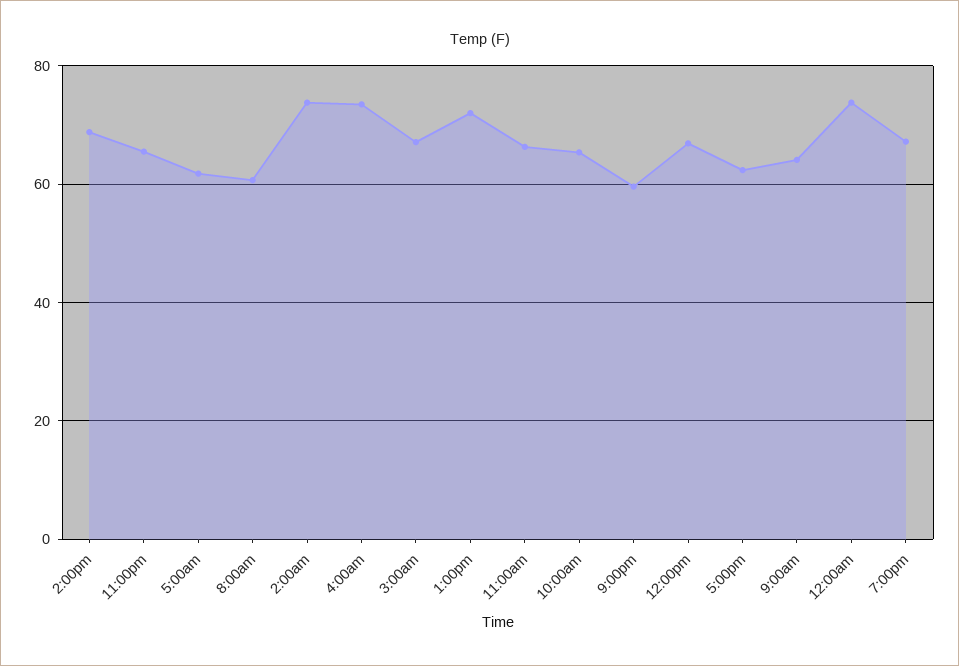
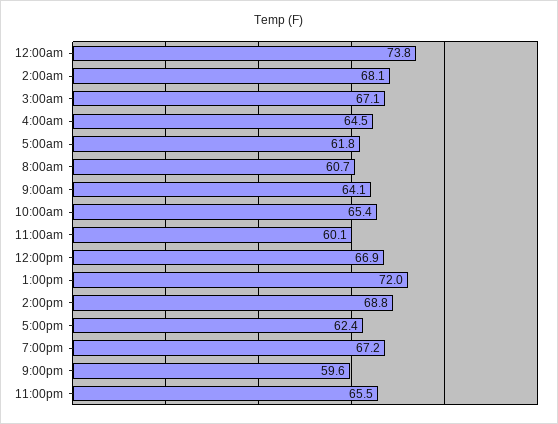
2:00am: 74 -> 68.1
4:00am: 74 -> 64.5
11:00am: 66 -> 60.1

